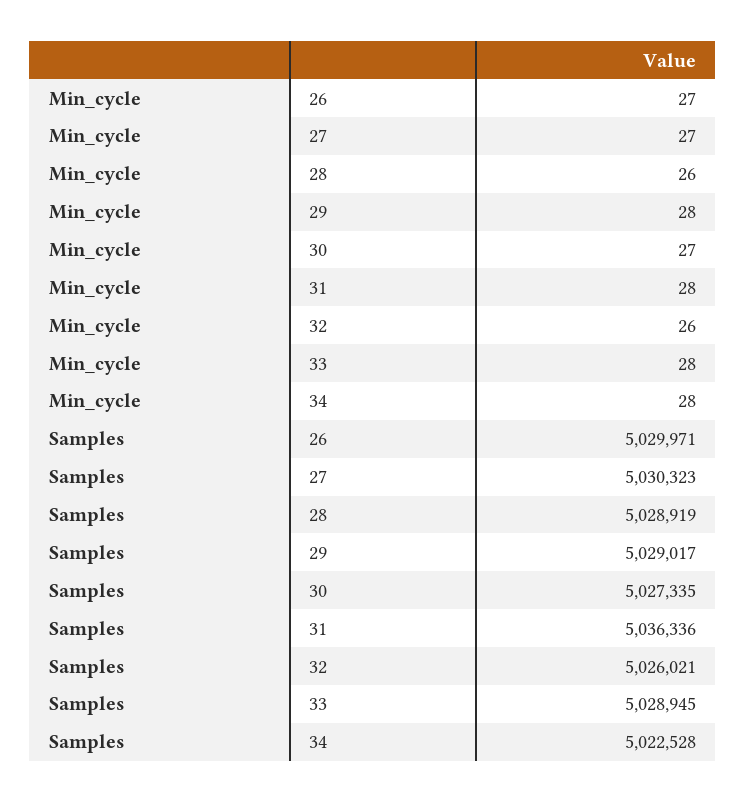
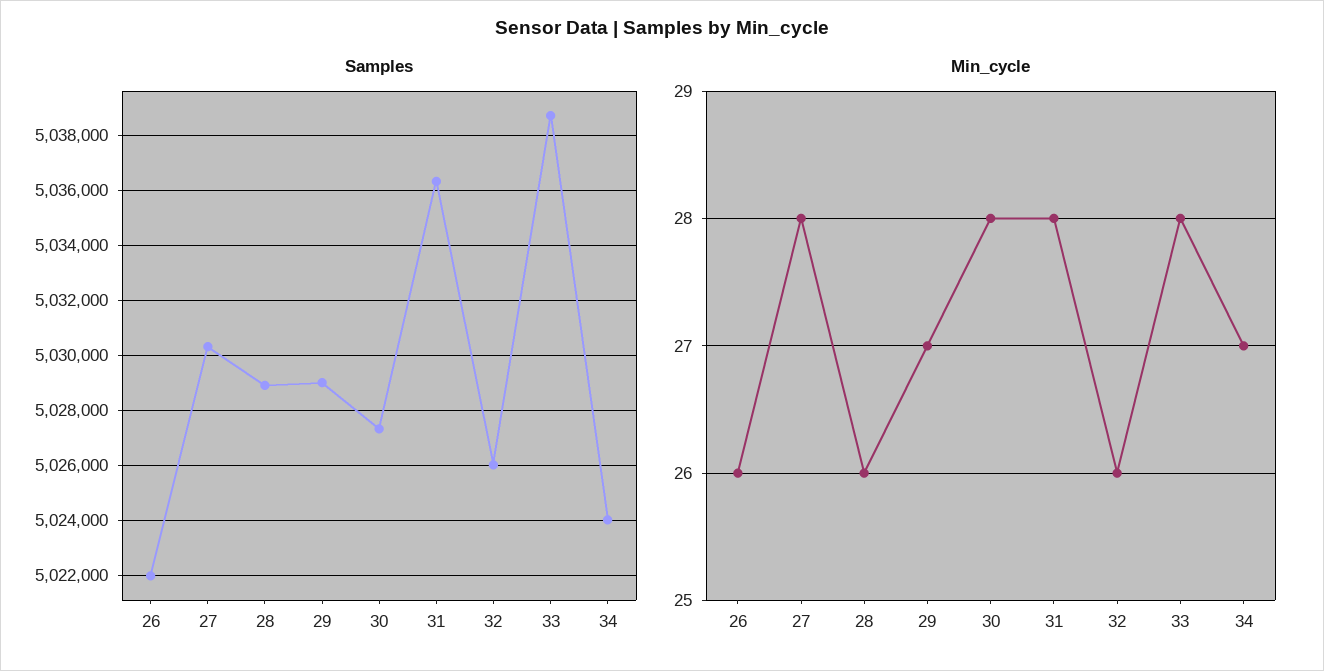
Min_cycle, 26: 27 -> 26
Min_cycle, 27: 27 -> 28
Min_cycle, 29: 28 -> 27
Min_cycle, 30: 27 -> 28
Min_cycle, 34: 28 -> 27
Samples, 26: 5029971 -> 5022000
Samples, 33: 5028945 -> 5038750
Samples, 34: 5022528 -> 5024000

